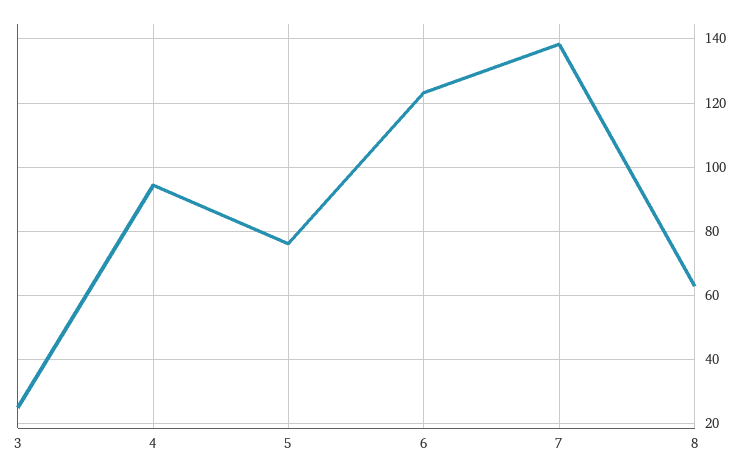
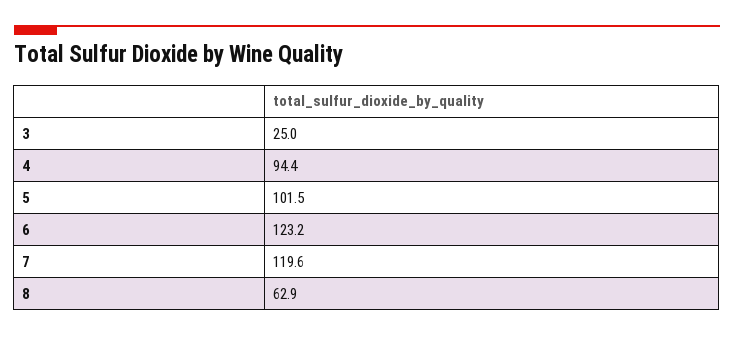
5: 76 -> 101.5
7: 138 -> 119.6

